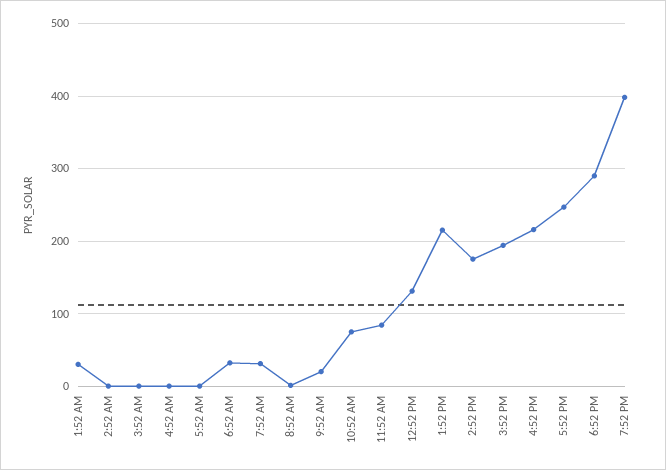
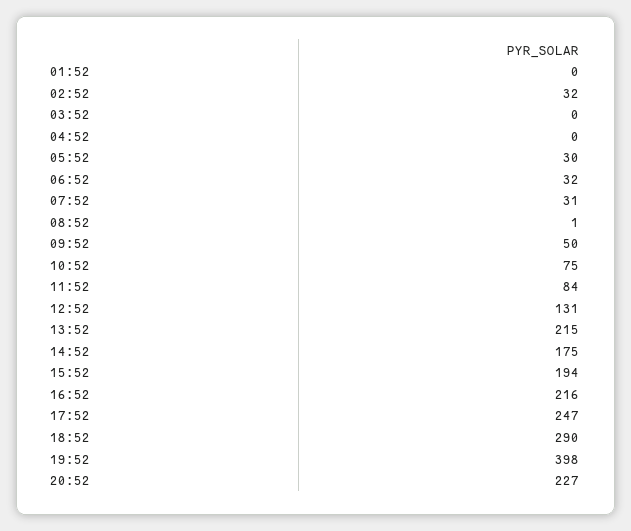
1:52 AM: 30 -> 0
2:52 AM: 0 -> 32
5:52 AM: 0 -> 30
9:52 AM: 20 -> 50
20:52: none -> 227

